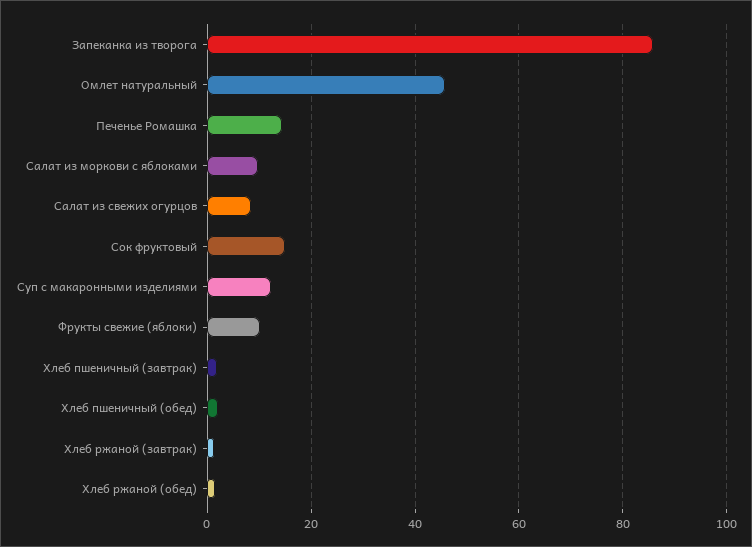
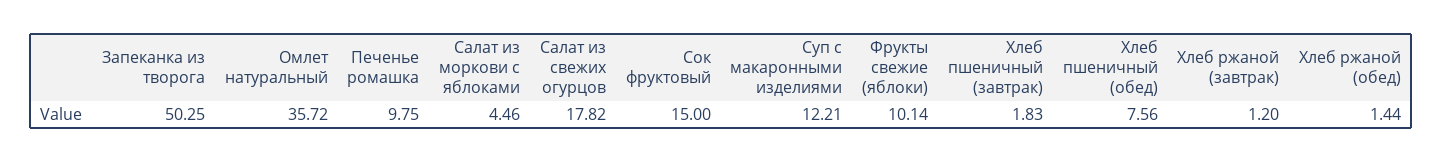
Запеканка из творога: 86 -> 50.25
Омлет натуральный: 46 -> 35.72
Печенье Ромашка: 14 -> 9.75
Салат из моркови с яблоками: 10 -> 4.46
Салат из свежих огурцов: 8 -> 17.82
Хлеб пшеничный (обед): 2 -> 7.56

